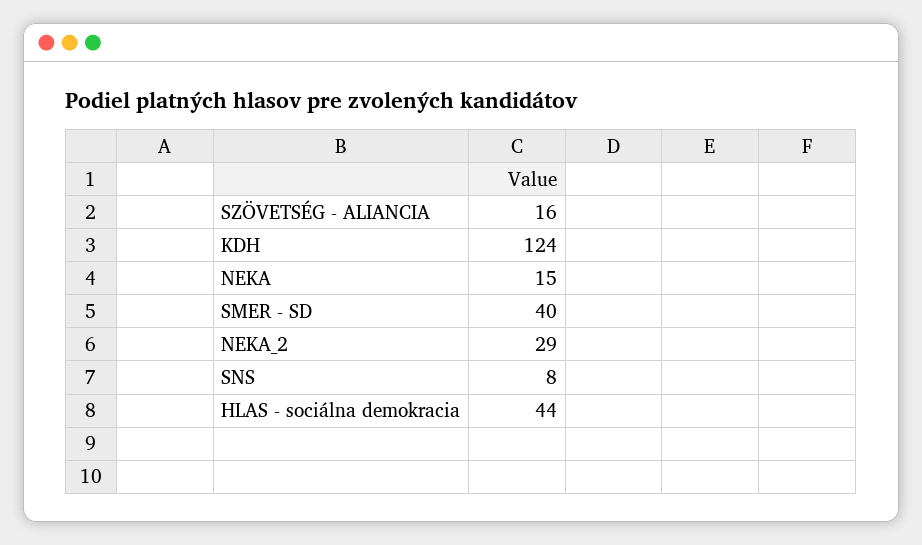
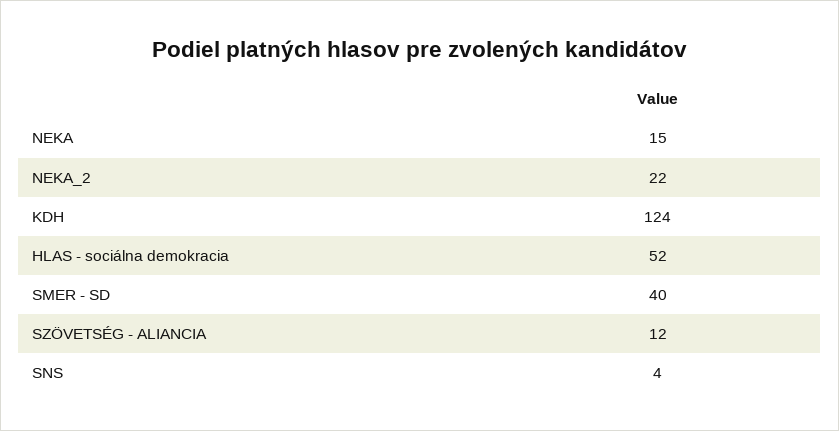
SZÖVETSÉG - ALIANCIA: 16 -> 12
NEKA_2: 29 -> 22
SNS: 8 -> 4
HLAS - sociálna demokracia: 44 -> 52

